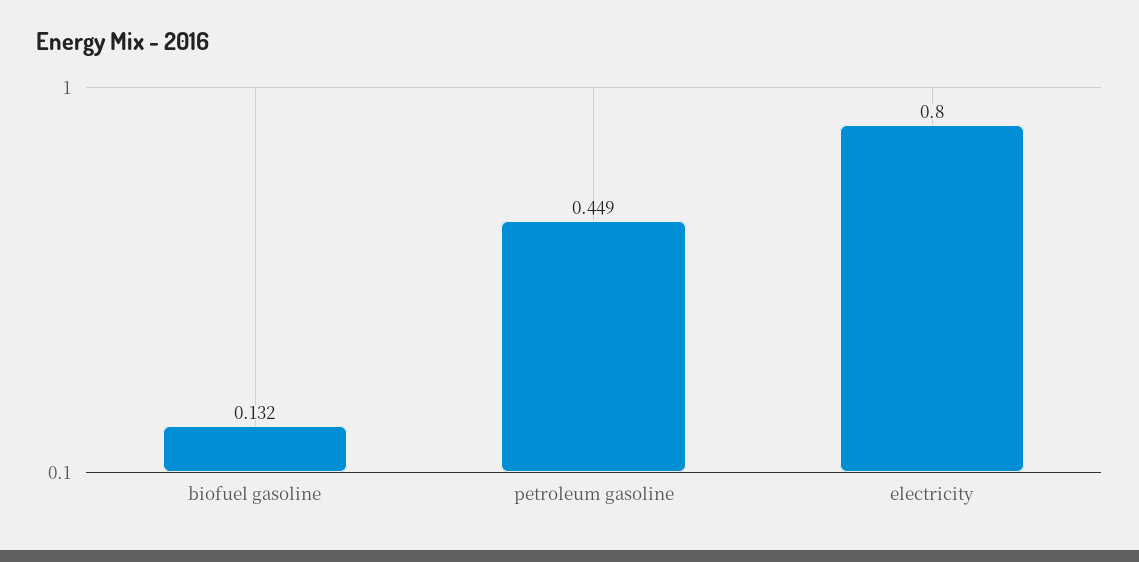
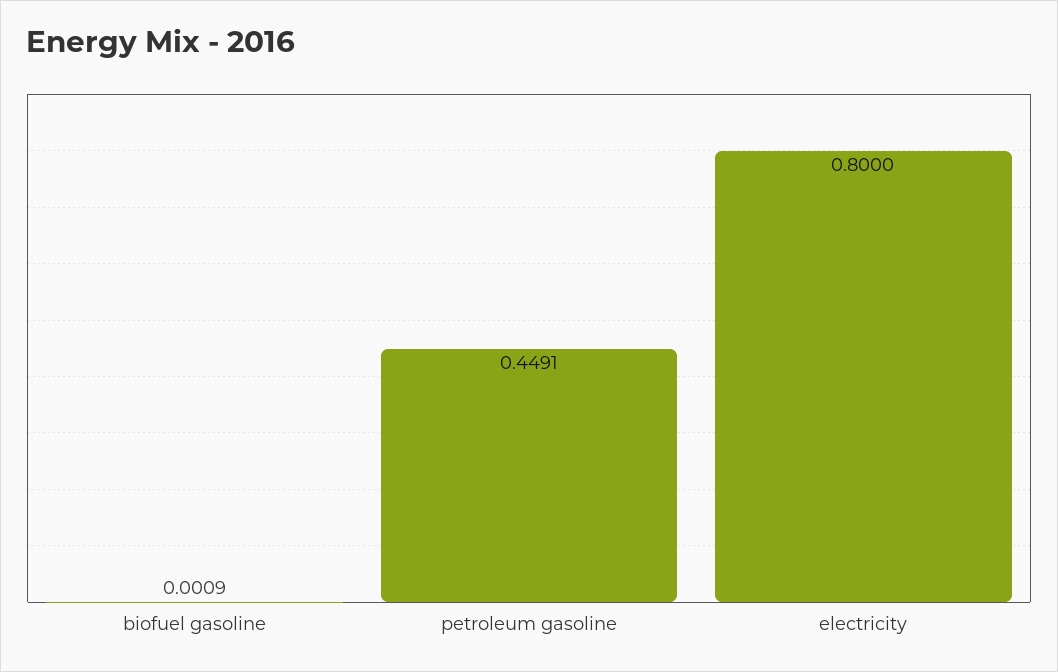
biofuel gasoline: 0.132 -> 0.0009

